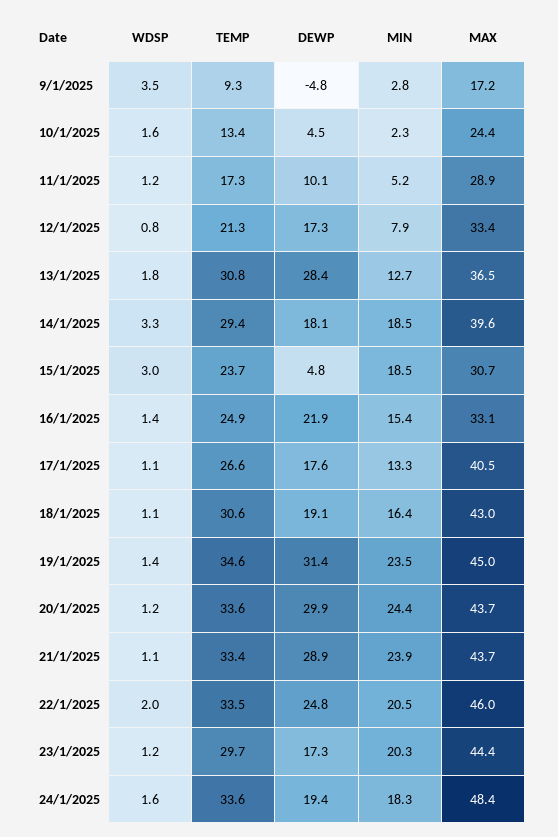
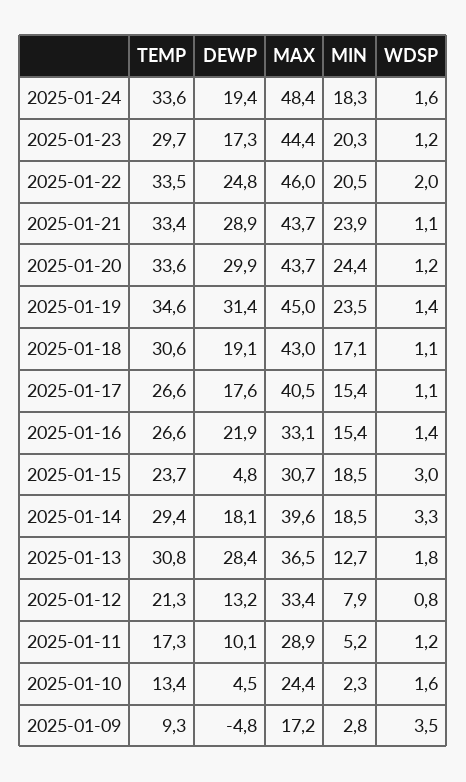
DEWP, 12/1/2025: 17.3 -> 13.2
TEMP, 16/1/2025: 24.9 -> 26.6
MIN, 17/1/2025: 13.3 -> 15.4
MIN, 18/1/2025: 16.4 -> 17.1

